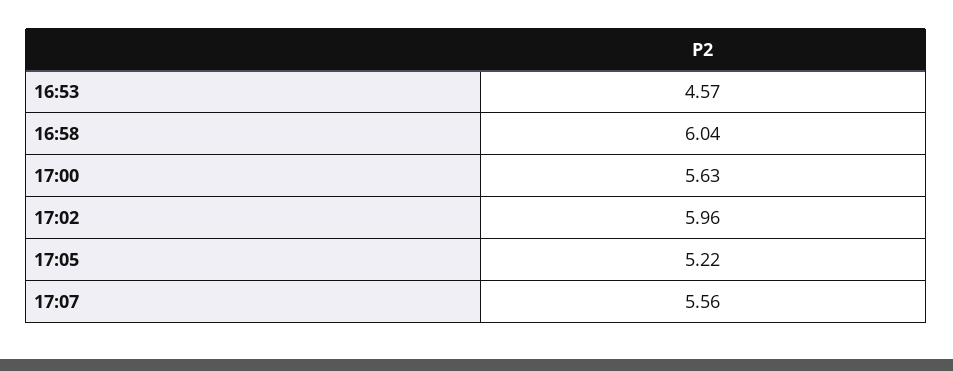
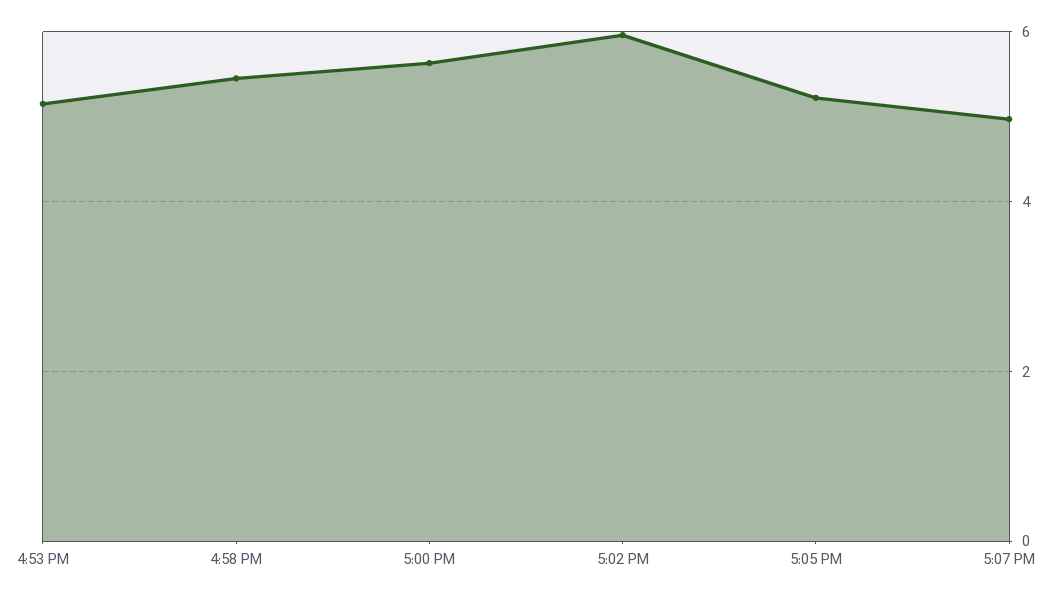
16:53: 4.57 -> 5.2
16:58: 6.04 -> 5.4
17:07: 5.56 -> 5

